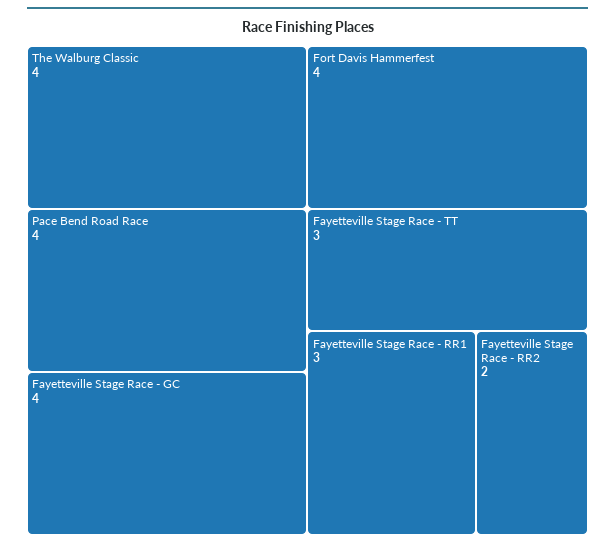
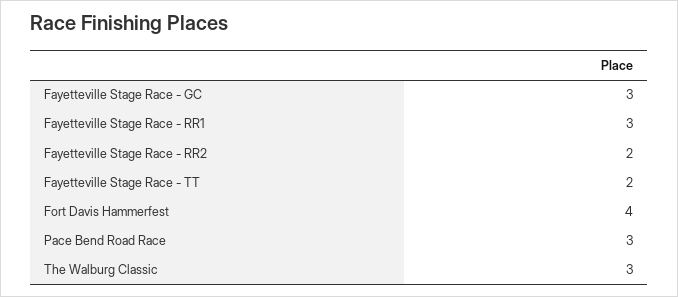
The Walburg Classic: 4 -> 3
Pace Bend Road Race: 4 -> 3
Fayetteville Stage Race - GC: 4 -> 3
Fayetteville Stage Race - TT: 3 -> 2

